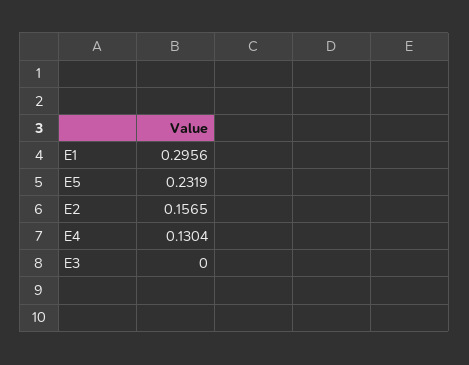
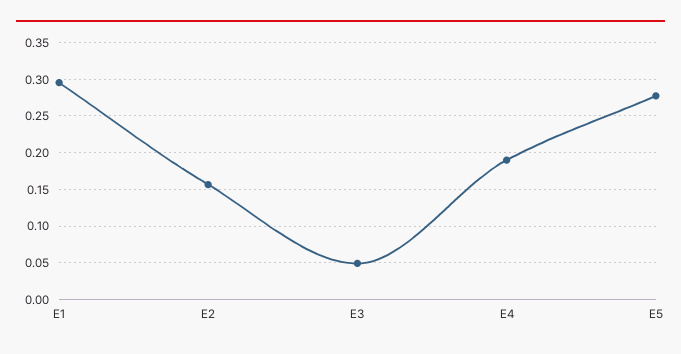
E5: 0.2319 -> 0.28
E4: 0.1304 -> 0.19
E3: 0 -> 0.05

